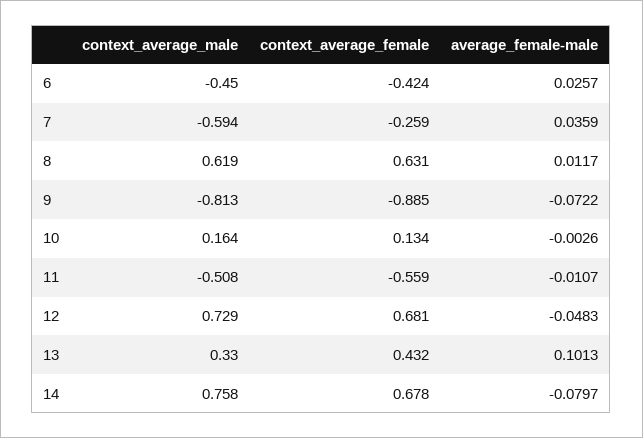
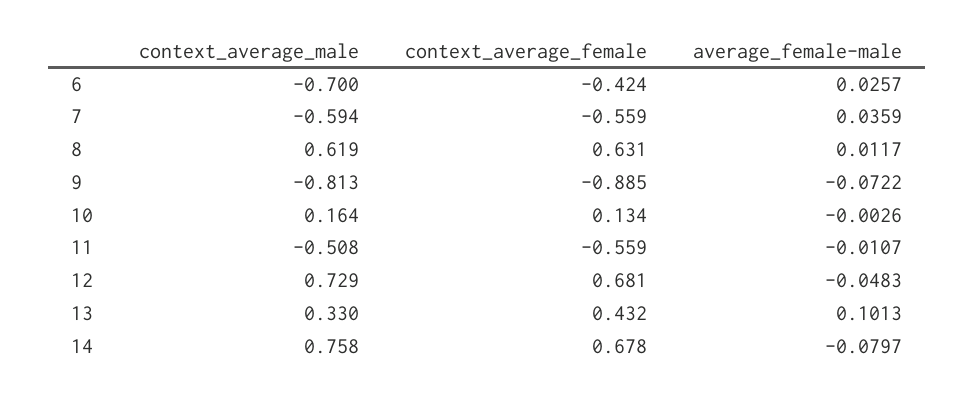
context_average_male, 6: -0.45 -> -0.7
context_average_female, 7: -0.259 -> -0.559

